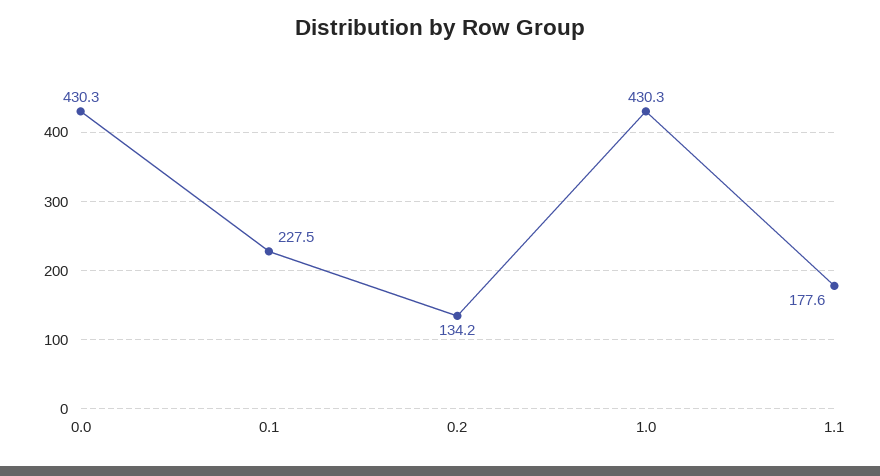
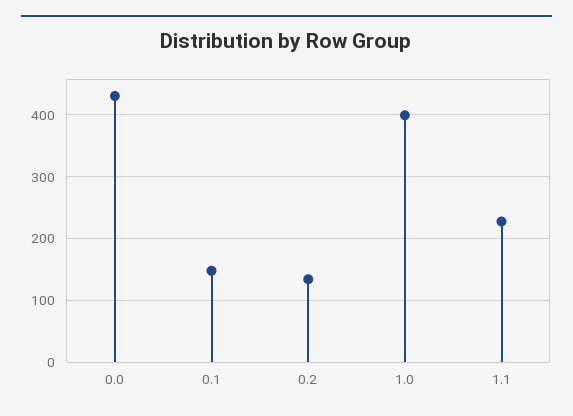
0.1: 227.5 -> 150
1.0: 430.3 -> 400
1.1: 177.6 -> 230

